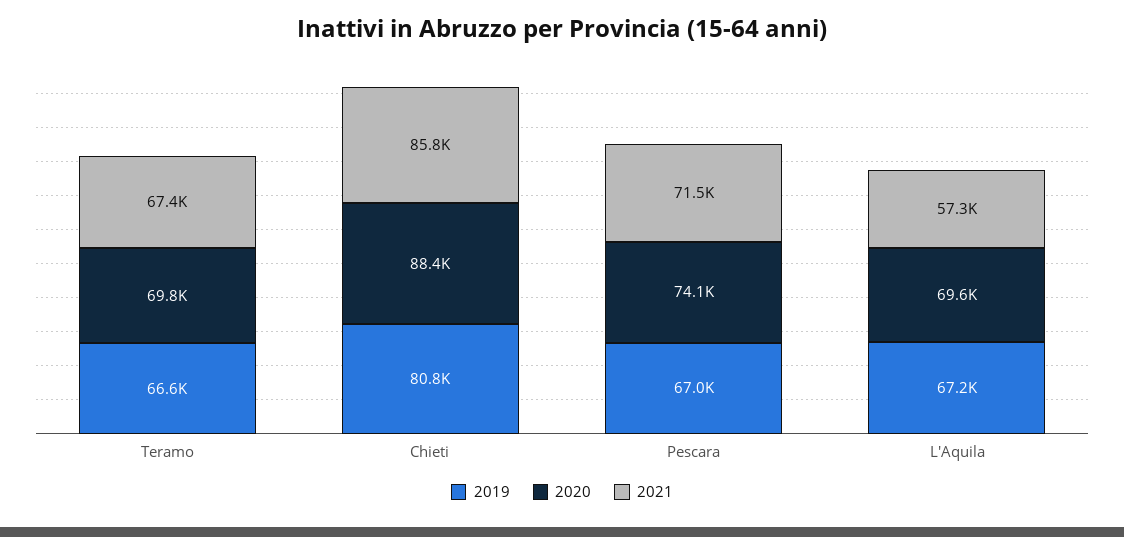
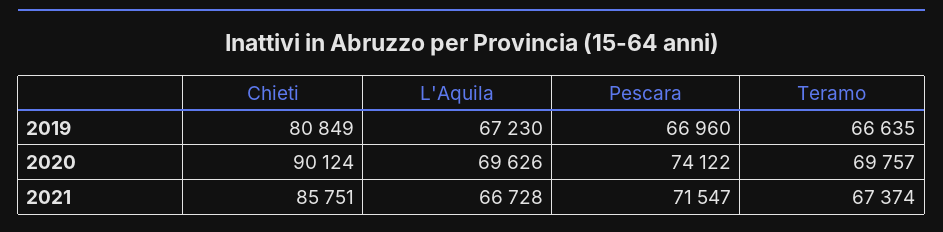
2020, Chieti: 88400 -> 90124
2021, L'Aquila: 57300 -> 66728

